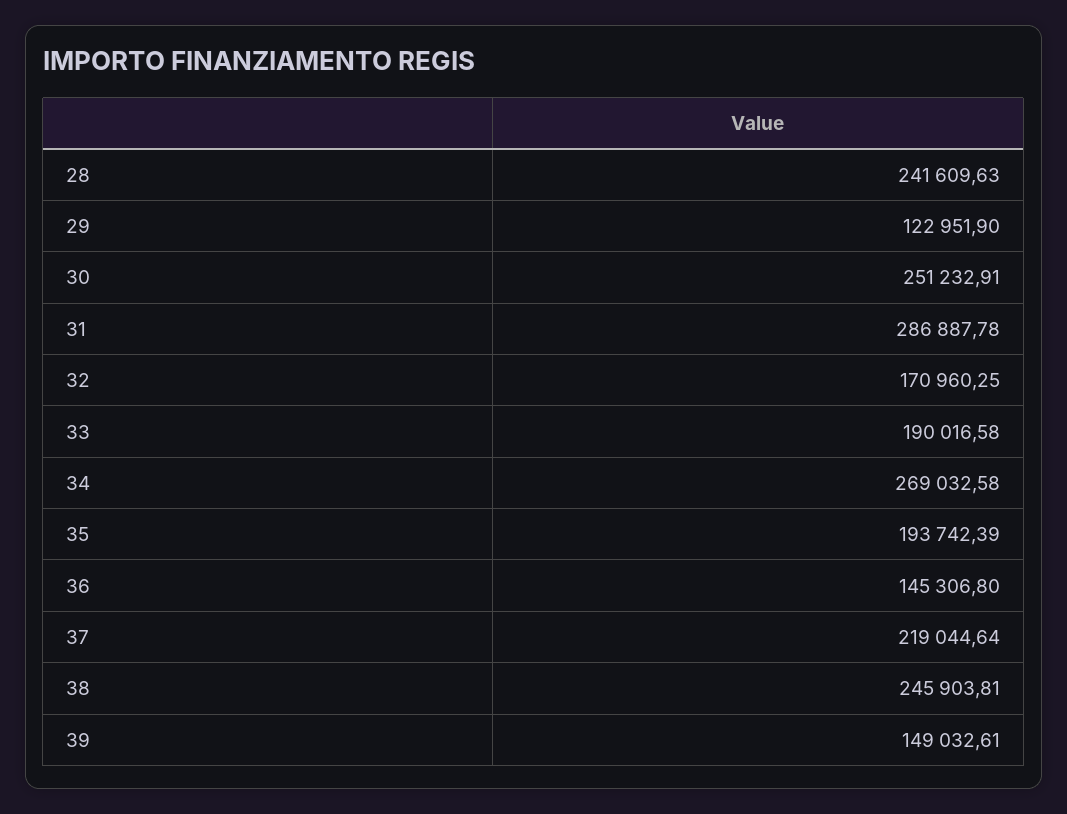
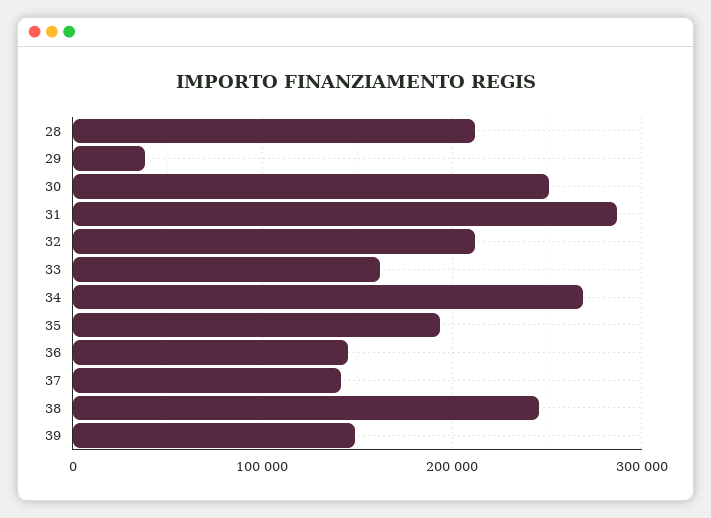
28: 241609.63 -> 210000
29: 122951.9 -> 40000
32: 170960.25 -> 210000
33: 190016.58 -> 160000
37: 219044.64 -> 140000

